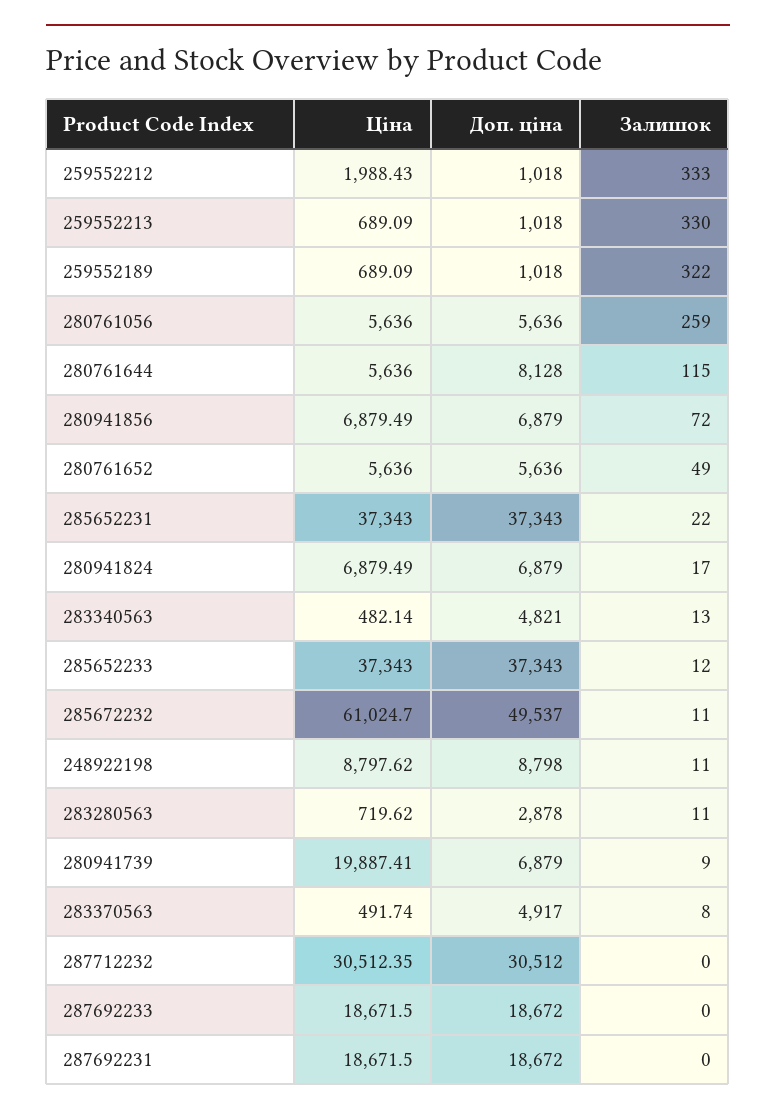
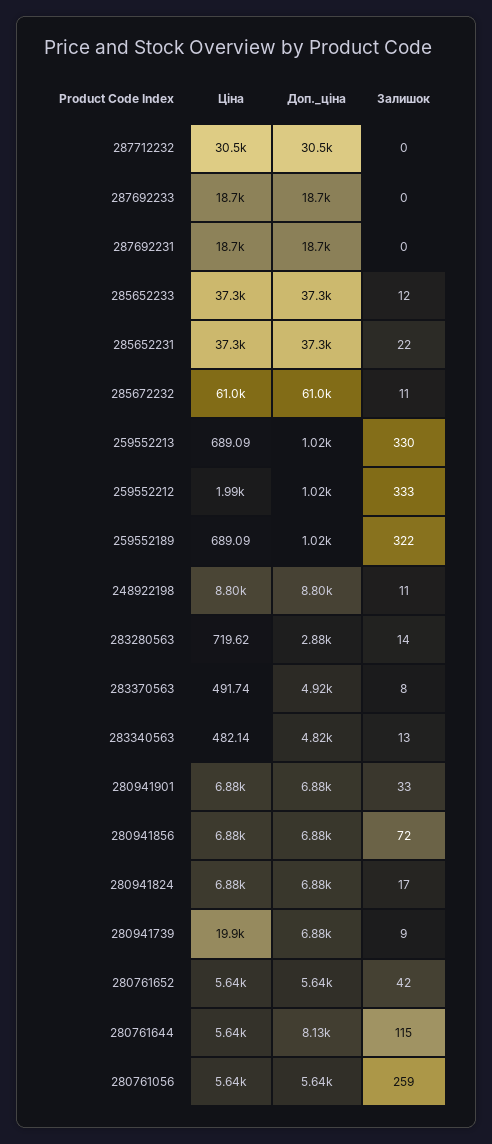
Залишок, 280761652: 49 -> 42
Доп. ціна, 285672232: 49537 -> 61000
Залишок, 283280563: 11 -> 14
Ціна, 280941901: none -> 6880
Доп. ціна, 280941901: none -> 6880
Залишок, 280941901: none -> 33

